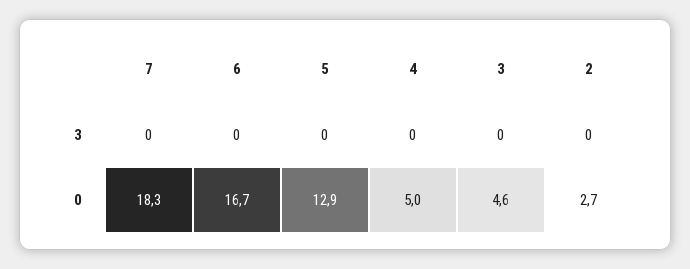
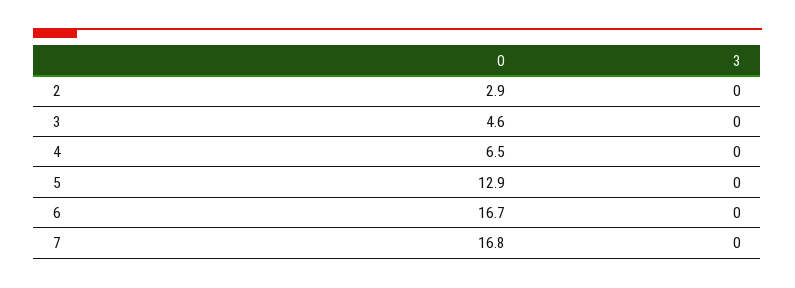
7, 0: 18.3 -> 16.8
4, 0: 5 -> 6.5
2, 0: 2.7 -> 2.9

